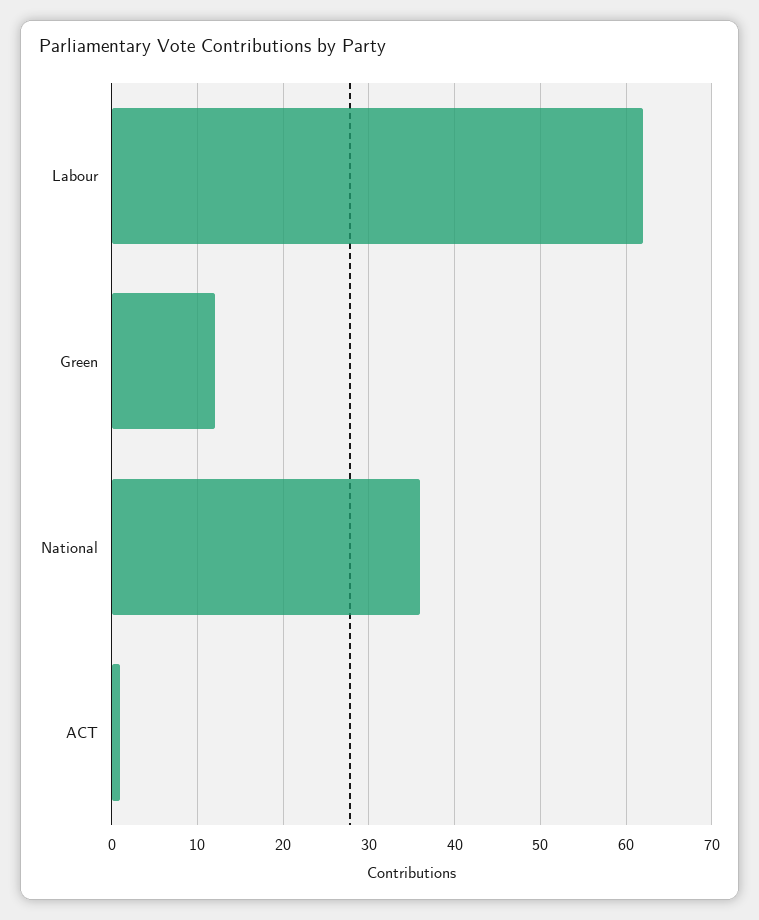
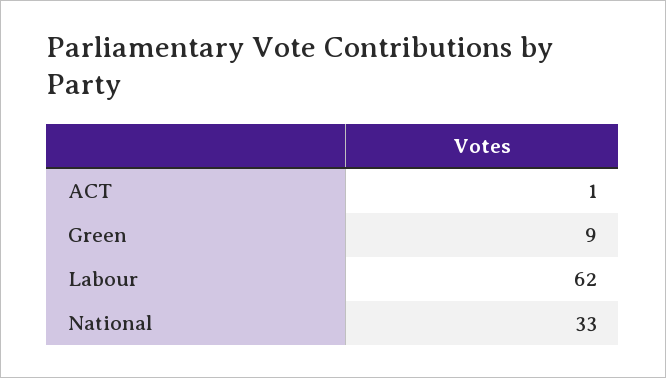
Green: 12 -> 9
National: 36 -> 33

